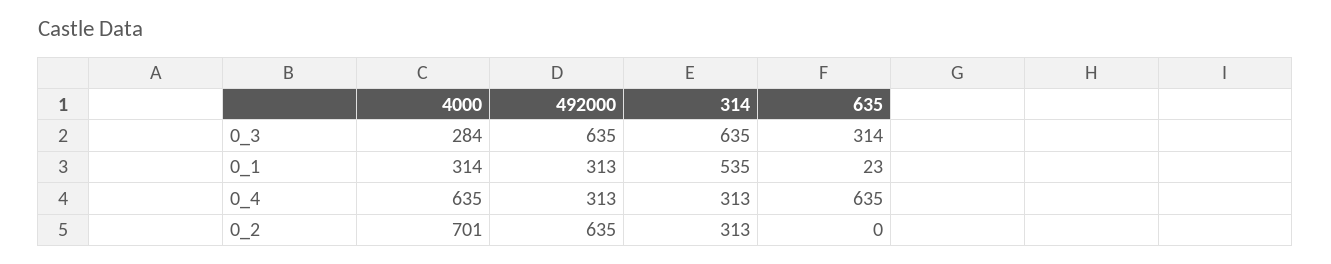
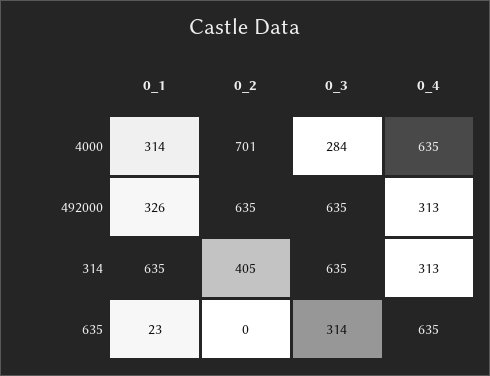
492000, 0_1: 313 -> 326
314, 0_1: 535 -> 635
314, 0_2: 313 -> 405

